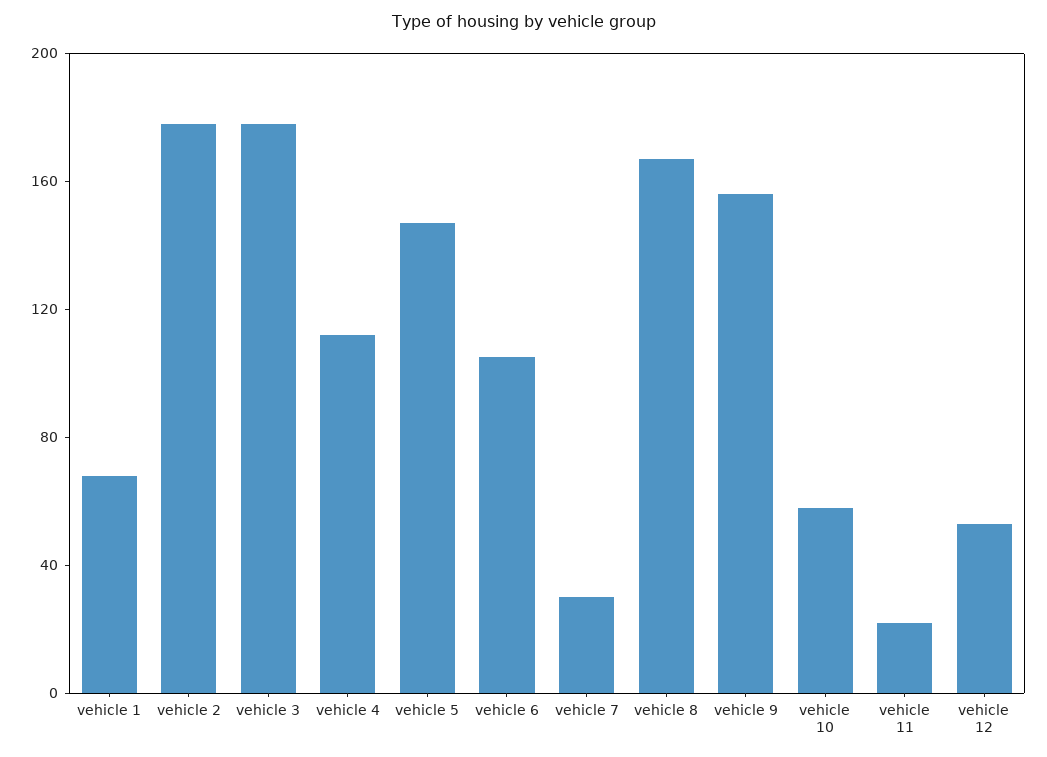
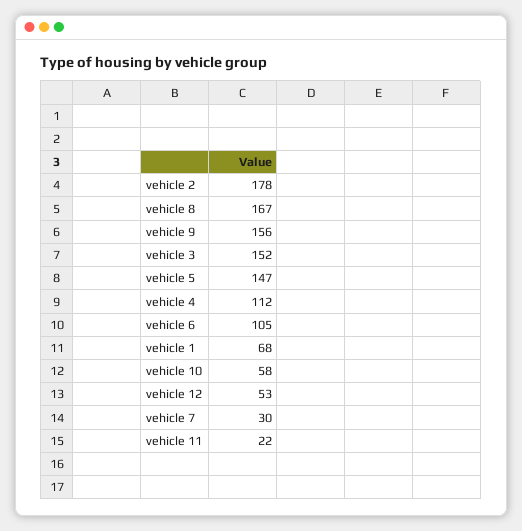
vehicle 3: 180 -> 152

